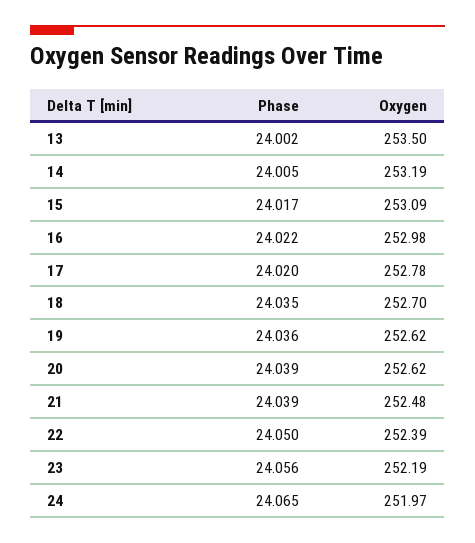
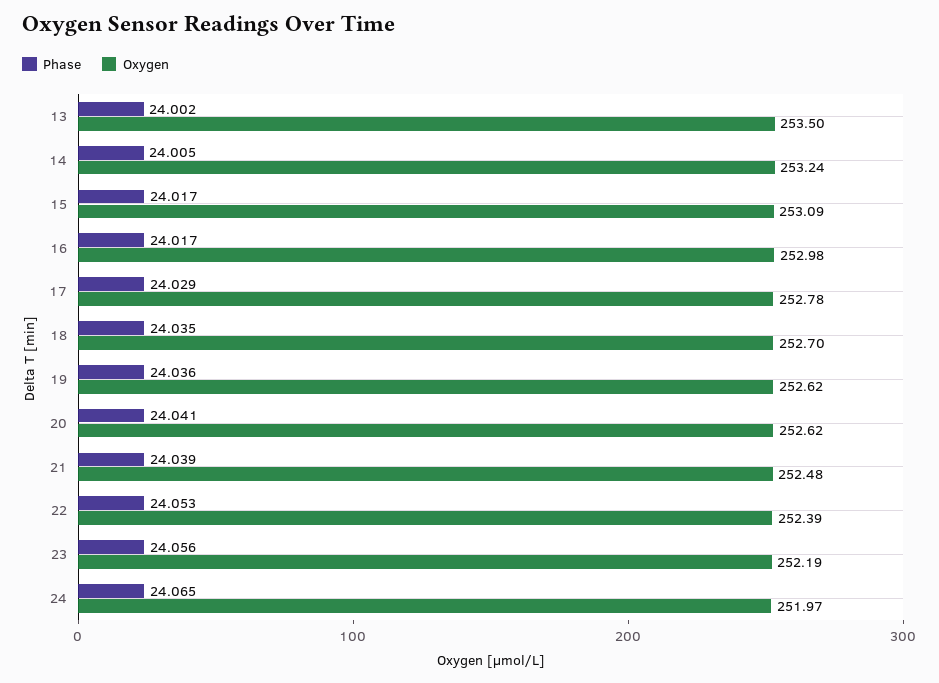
Oxygen, 14: 253.19 -> 253.24
Phase, 16: 24.022 -> 24.017
Phase, 17: 24.02 -> 24.029
Phase, 20: 24.039 -> 24.041
Phase, 22: 24.05 -> 24.053

